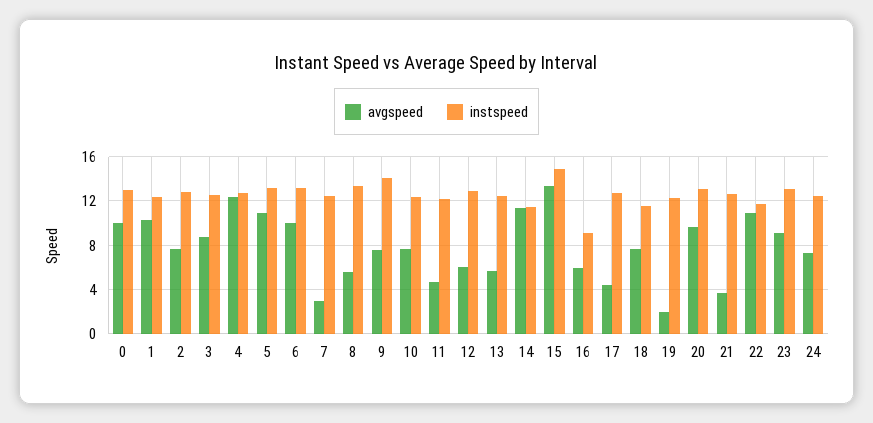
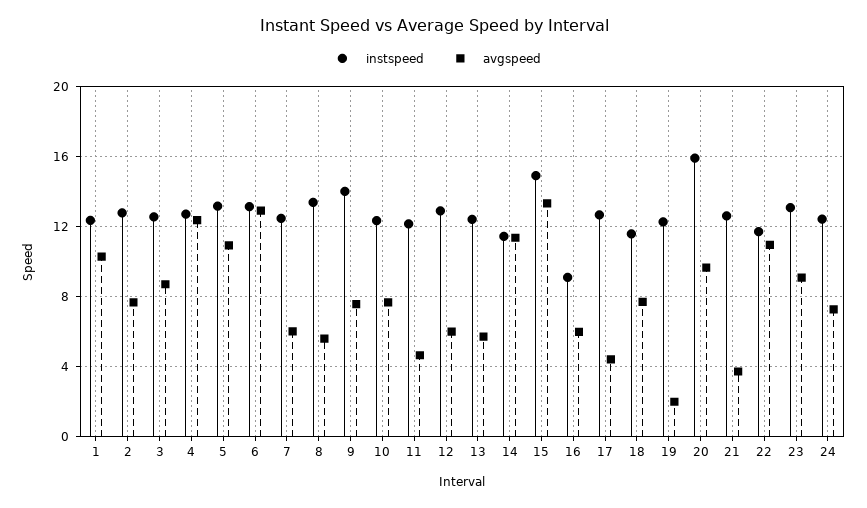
avgspeed, 0: 10 -> none
instspeed, 0: 13 -> none
avgspeed, 6: 10 -> 13
avgspeed, 7: 3 -> 6
instspeed, 20: 13 -> 16

